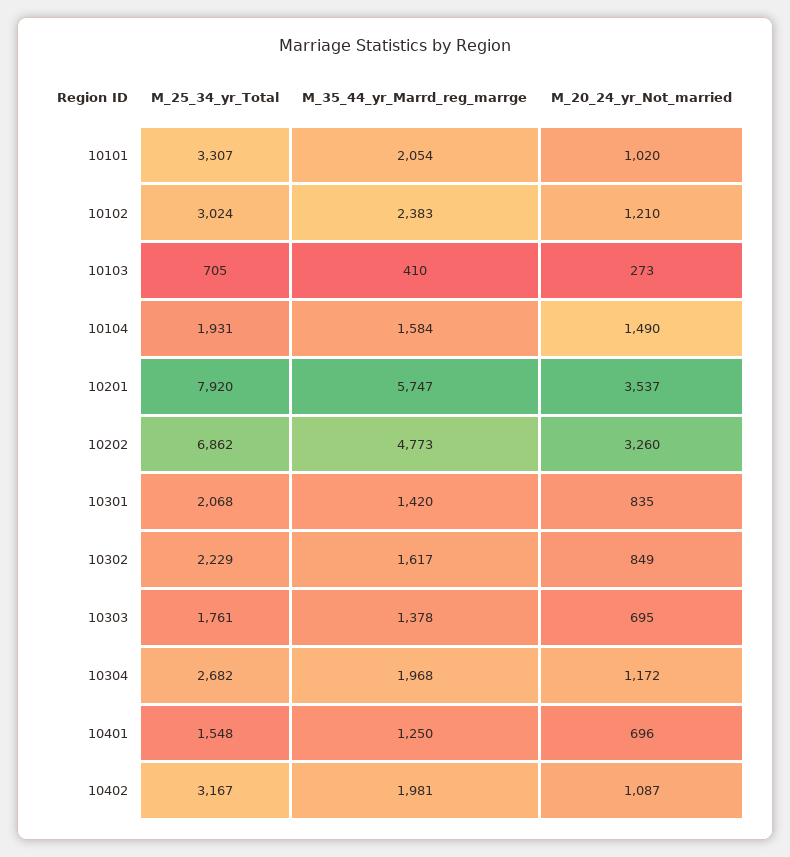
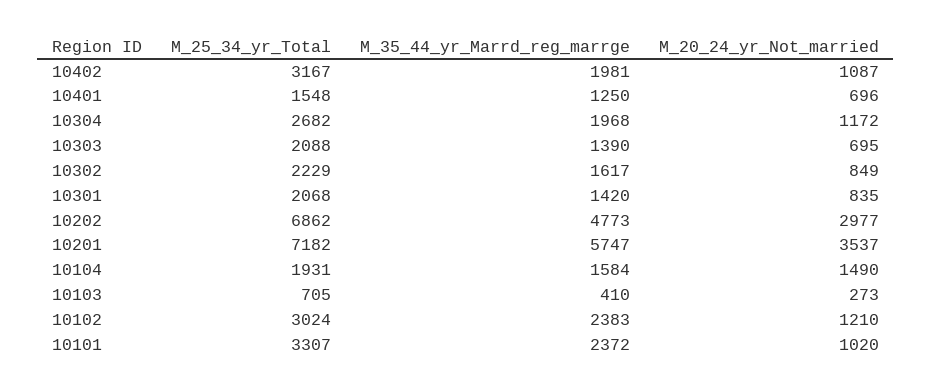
M_35_44_yr_Marrd_reg_marrge, 10101: 2054 -> 2372
M_25_34_yr_Total, 10201: 7920 -> 7182
M_20_24_yr_Not_married, 10202: 3260 -> 2977
M_25_34_yr_Total, 10303: 1761 -> 2088
M_35_44_yr_Marrd_reg_marrge, 10303: 1378 -> 1390

